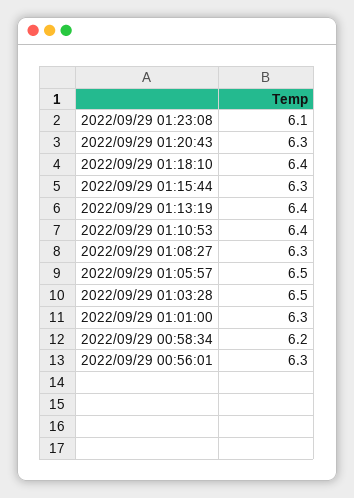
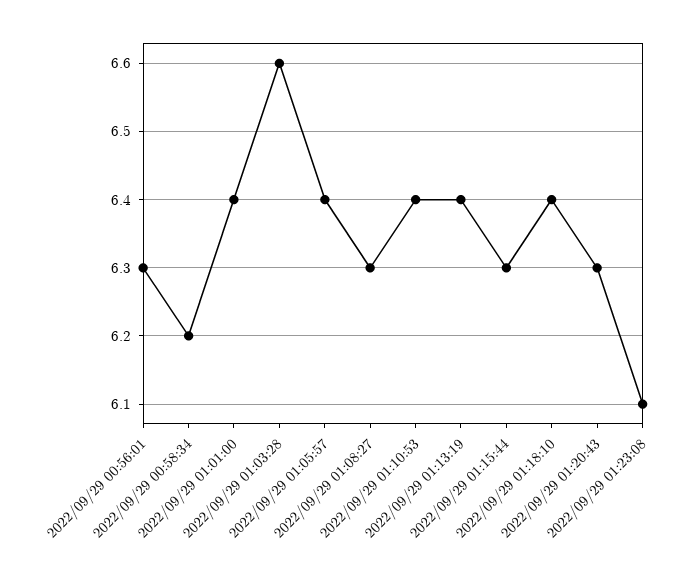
2022/09/29 01:05:57: 6.5 -> 6.4
2022/09/29 01:03:28: 6.5 -> 6.6
2022/09/29 01:01:00: 6.3 -> 6.4

